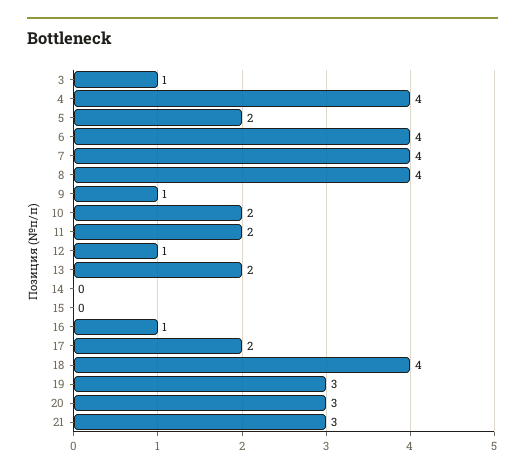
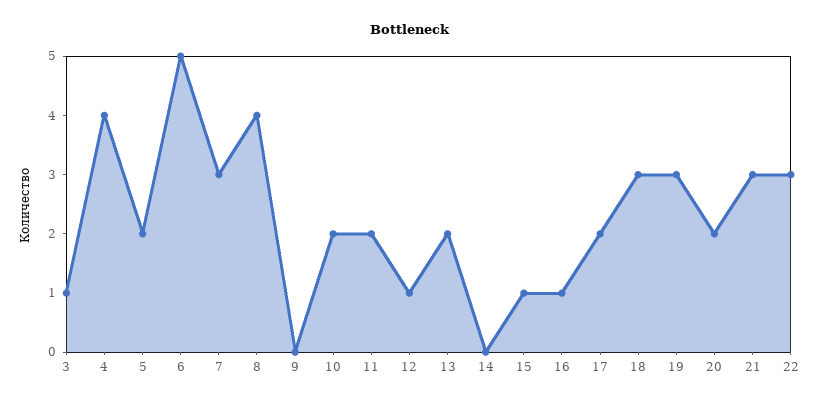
6: 4 -> 5
7: 4 -> 3
9: 1 -> 0
15: 0 -> 1
18: 4 -> 3
20: 3 -> 2
22: none -> 3

